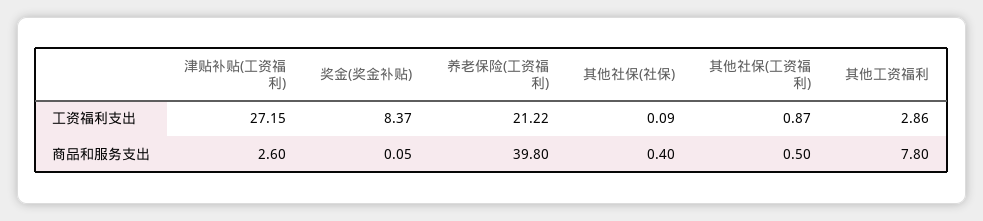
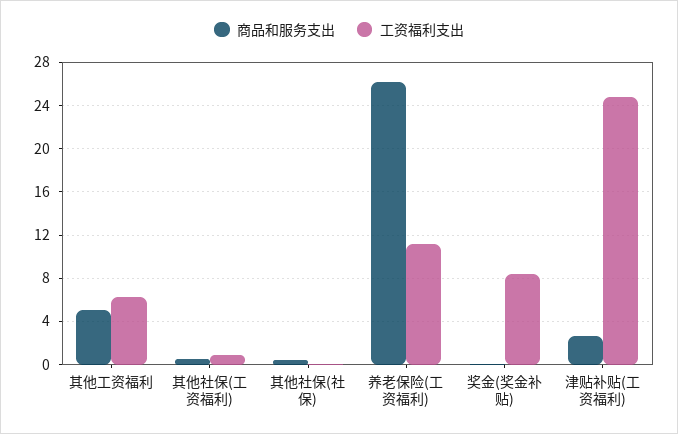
工资福利支出, 津贴补贴(工资福利): 27.15 -> 25
工资福利支出, 养老保险(工资福利): 21.22 -> 11
工资福利支出, 其他工资福利: 2.86 -> 6
商品和服务支出, 养老保险(工资福利): 39.8 -> 26
商品和服务支出, 其他工资福利: 7.8 -> 5

